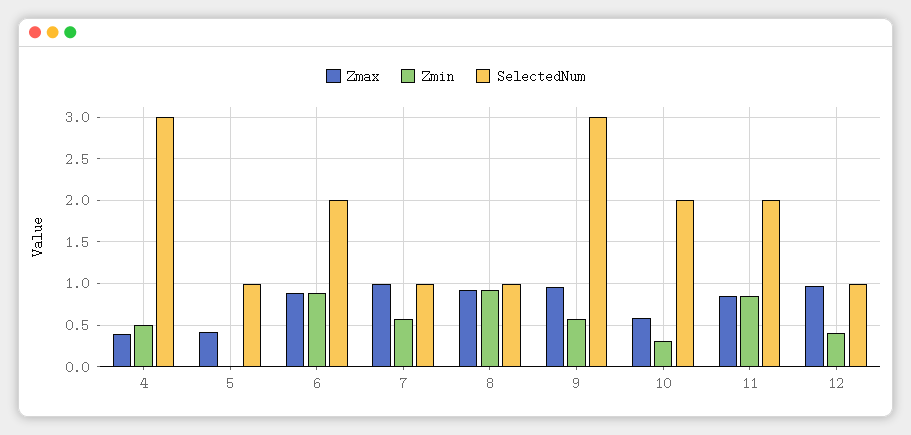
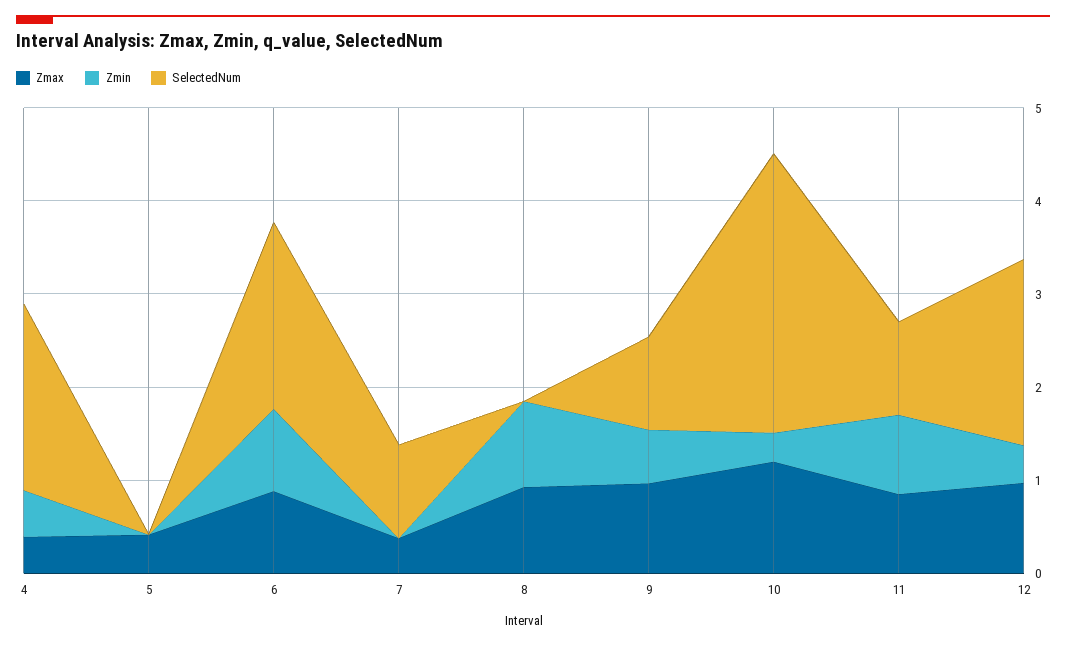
SelectedNum, 4: 3 -> 2
SelectedNum, 5: 1 -> 0
Zmax, 7: 1 -> 0.4
Zmin, 7: 0.6 -> 0
SelectedNum, 8: 1 -> 0
SelectedNum, 9: 3 -> 1
Zmax, 10: 0.6 -> 1.2
SelectedNum, 10: 2 -> 3
SelectedNum, 11: 2 -> 1
SelectedNum, 12: 1 -> 2

